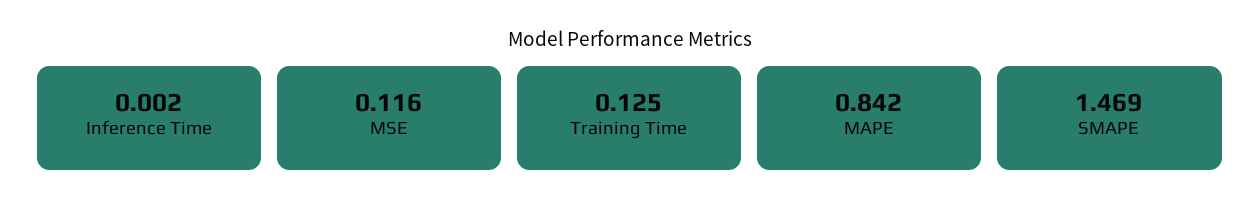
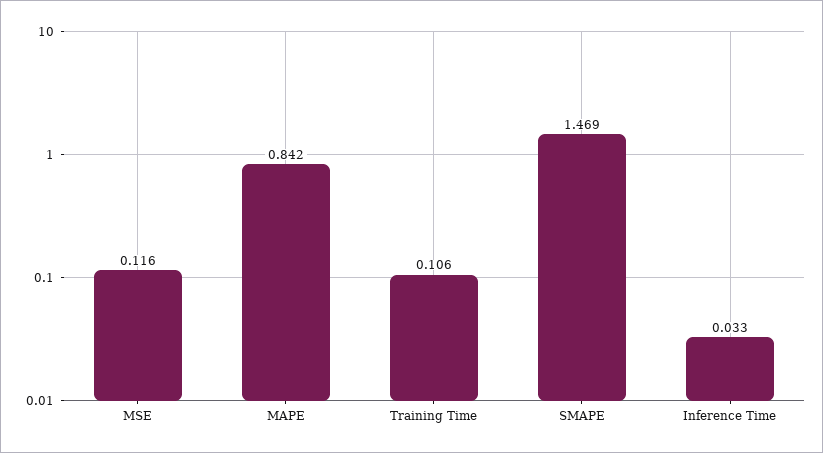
Inference Time: 0.002 -> 0.033
Training Time: 0.125 -> 0.106

